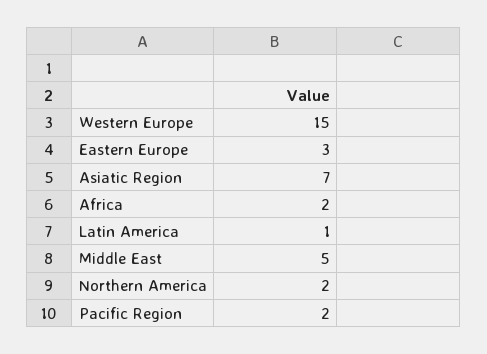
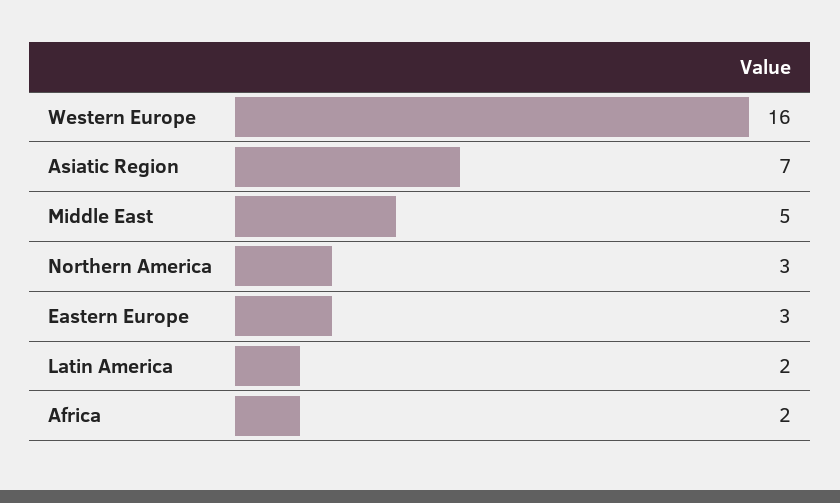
Western Europe: 15 -> 16
Latin America: 1 -> 2
Northern America: 2 -> 3
Pacific Region: 2 -> none

